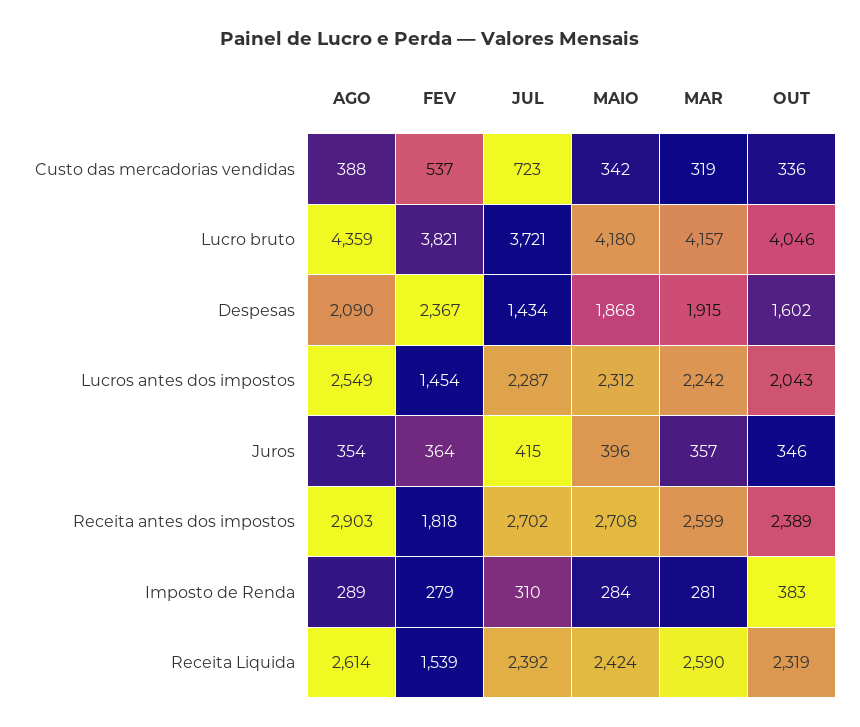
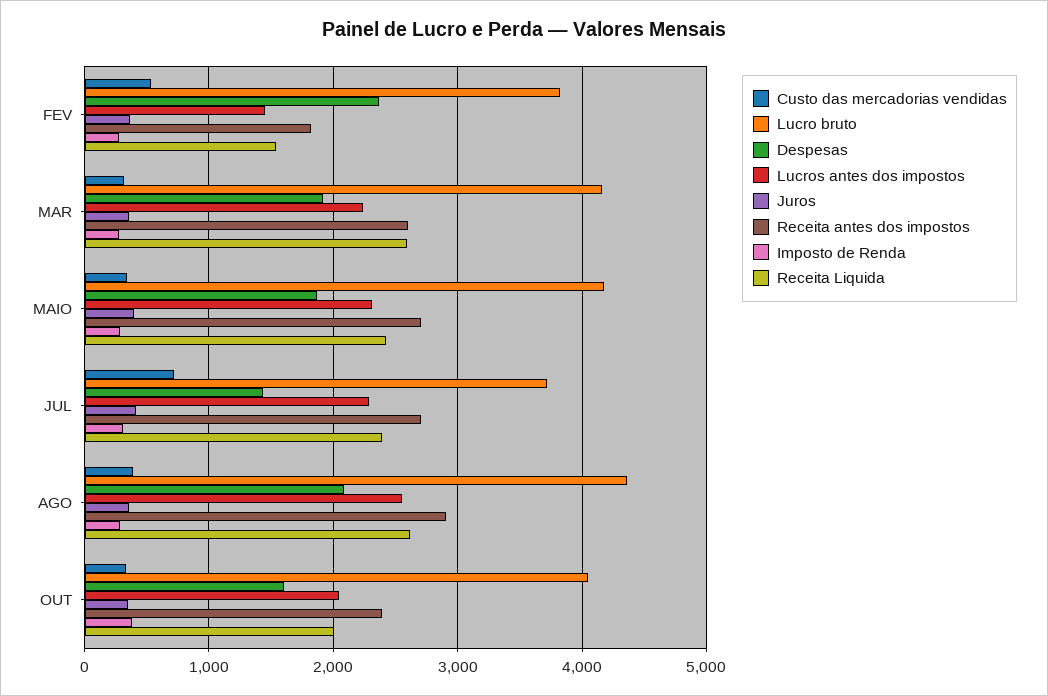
Receita Liquida, OUT: 2319 -> 2000

